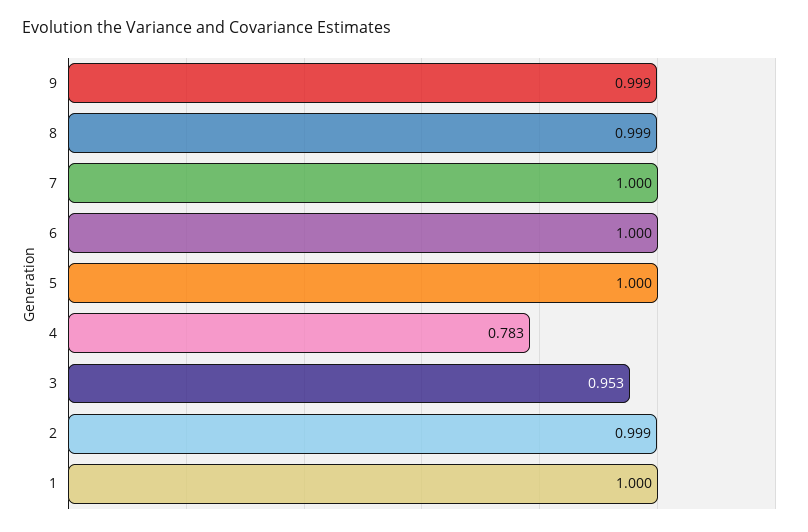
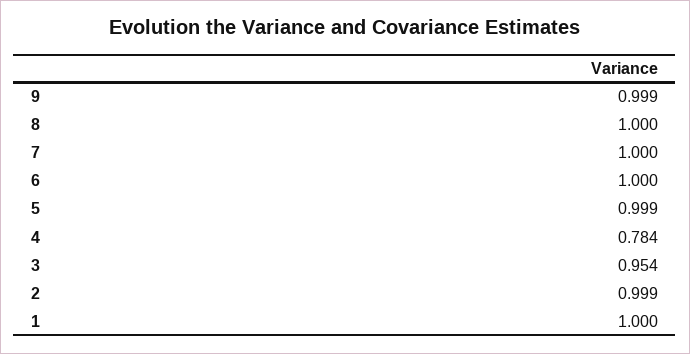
8: 0.999 -> 1
5: 1 -> 0.999
4: 0.783 -> 0.784
3: 0.953 -> 0.954

